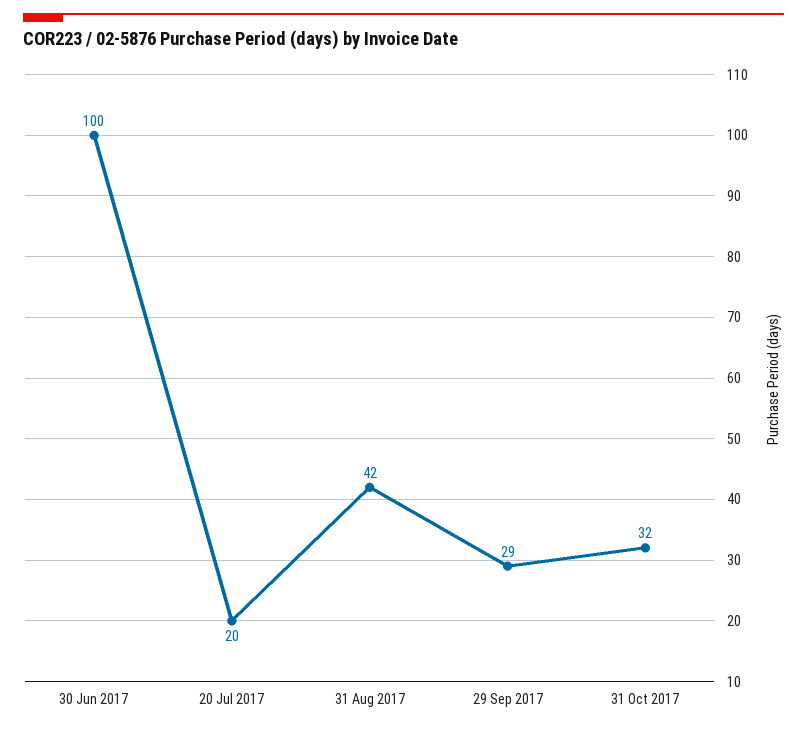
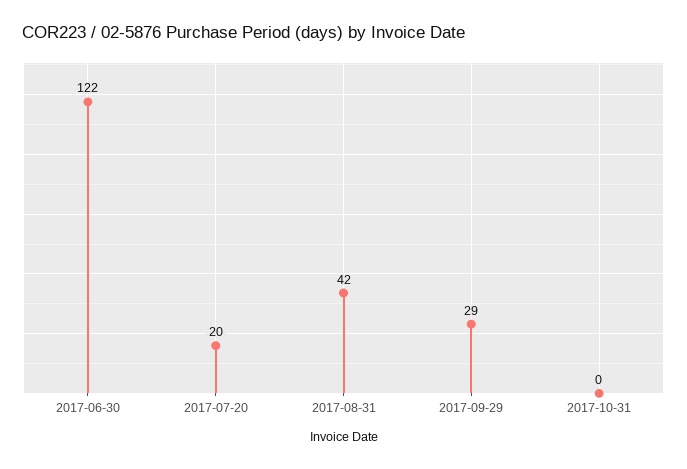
30 Jun 2017: 100 -> 122
31 Oct 2017: 32 -> 0

